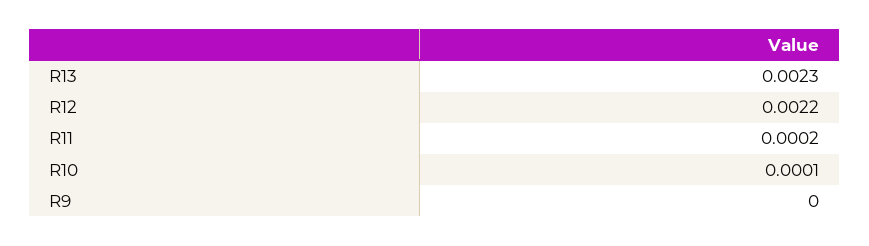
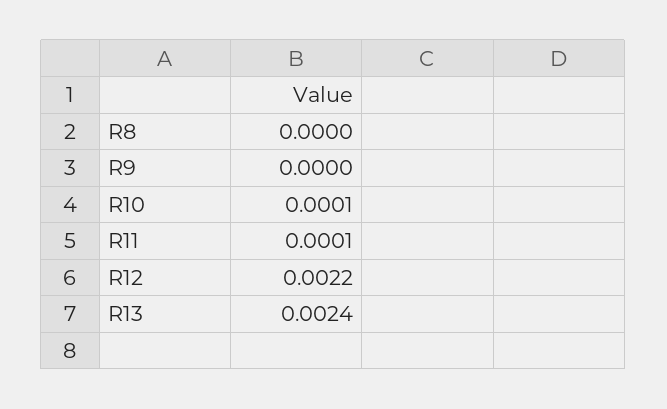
R13: 0.0023 -> 0.0024
R11: 0.0002 -> 0.0001
R8: none -> 0

